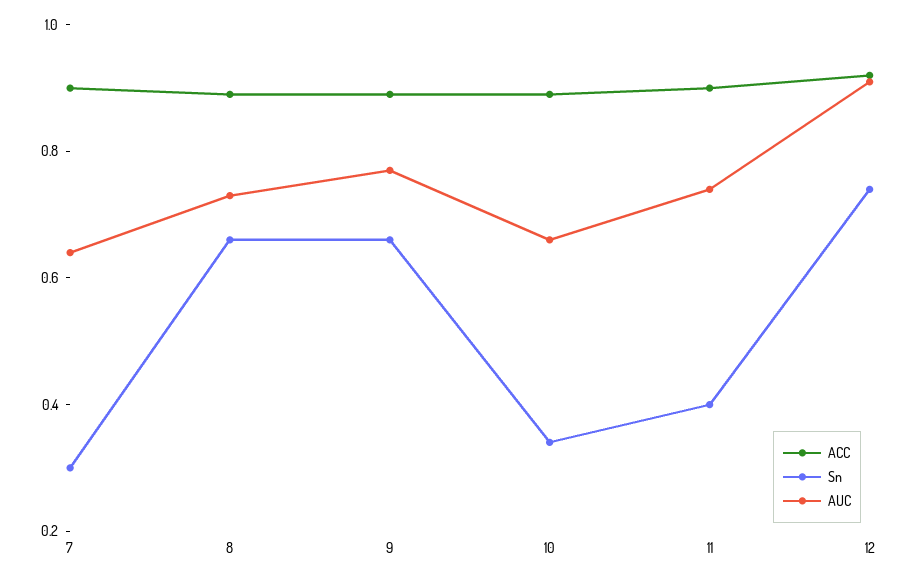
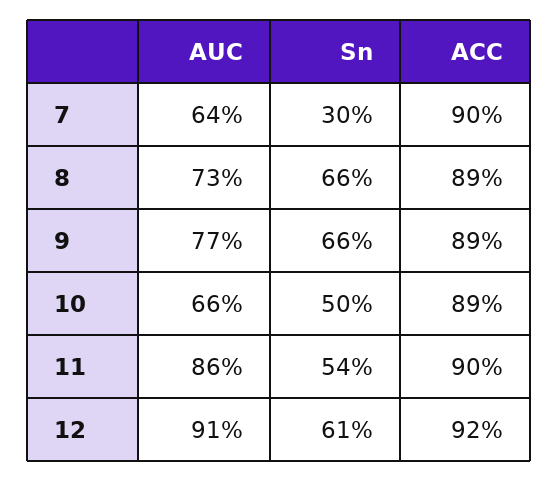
Sn, 10: 0.35 -> 0.5
Sn, 11: 0.4 -> 0.54
AUC, 11: 0.75 -> 0.86
Sn, 12: 0.75 -> 0.61

